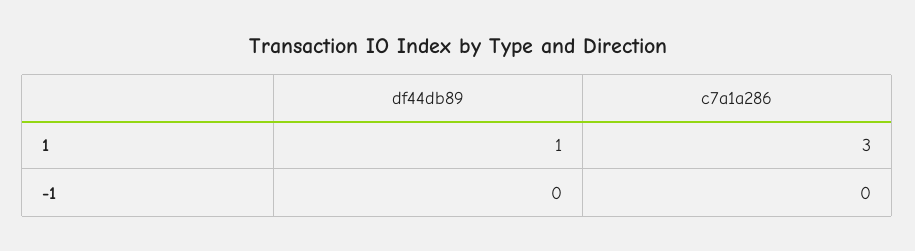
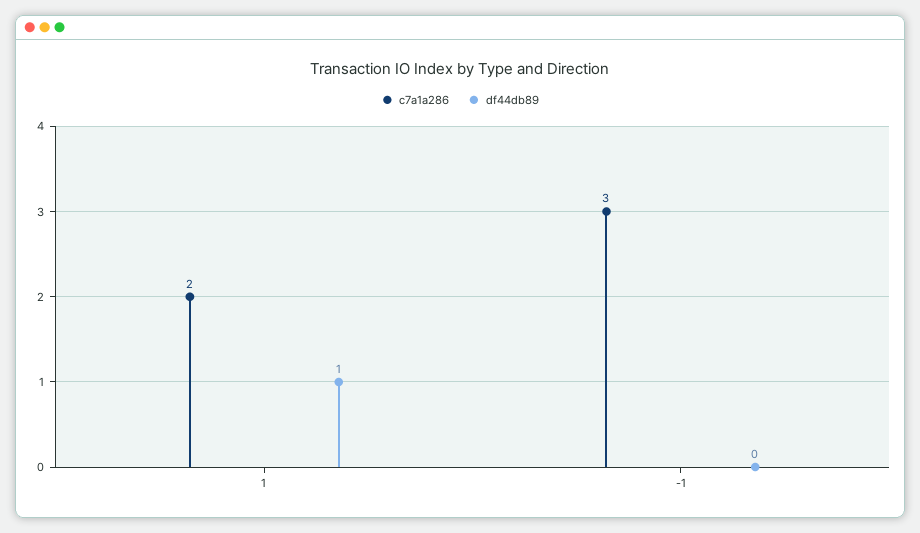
c7a1a286, 1: 3 -> 2
c7a1a286, -1: 0 -> 3

